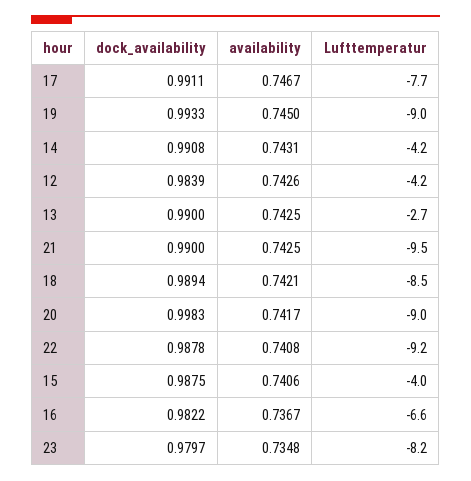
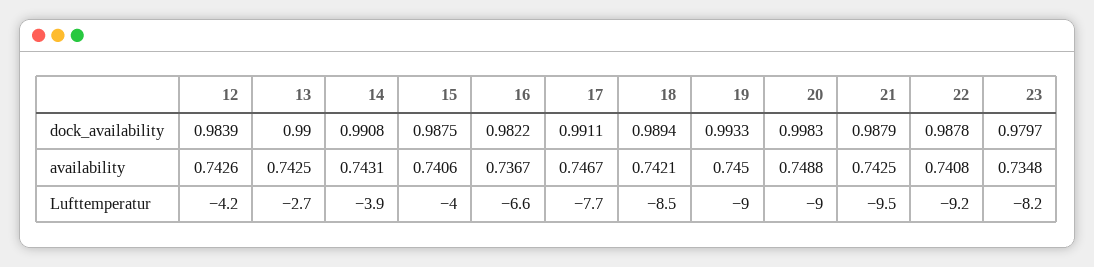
Lufttemperatur, 14: -4.2 -> -3.9
dock_availability, 21: 0.99 -> 0.9879
availability, 20: 0.7417 -> 0.7488

